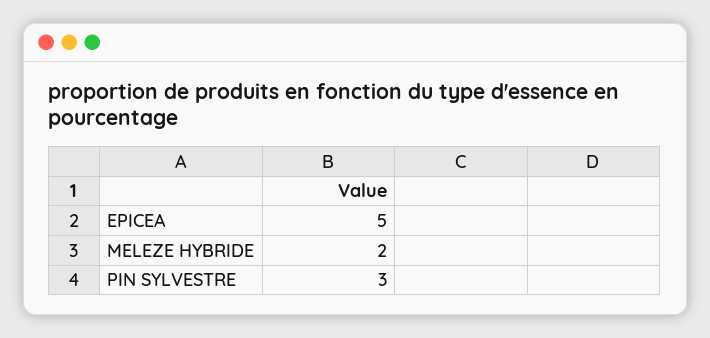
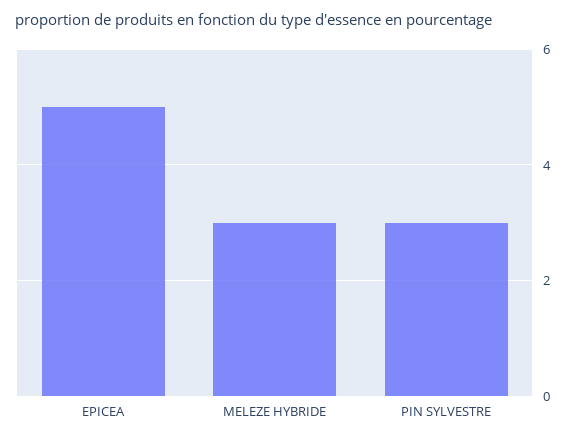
MELEZE HYBRIDE: 2 -> 3

